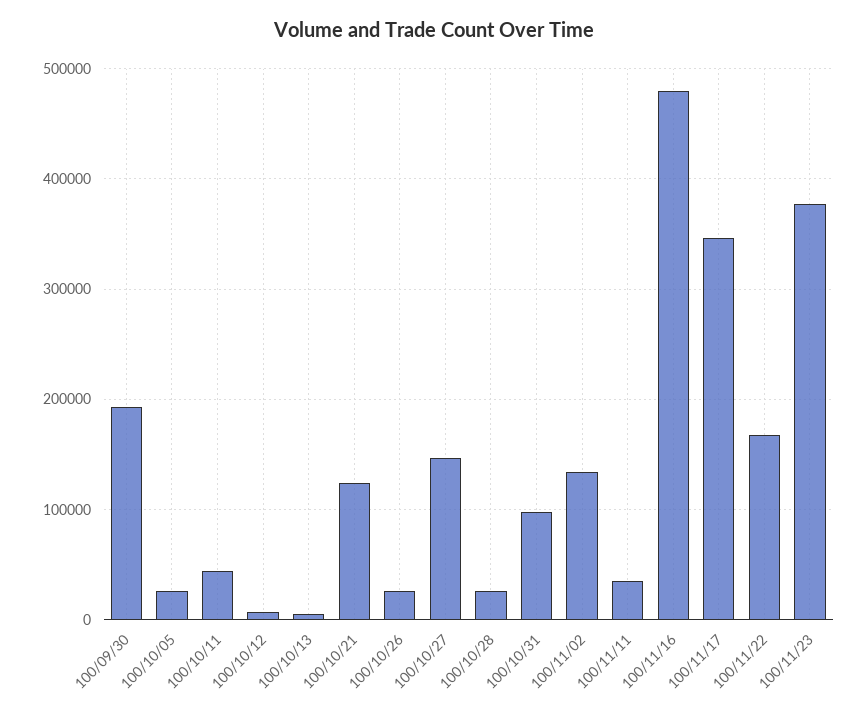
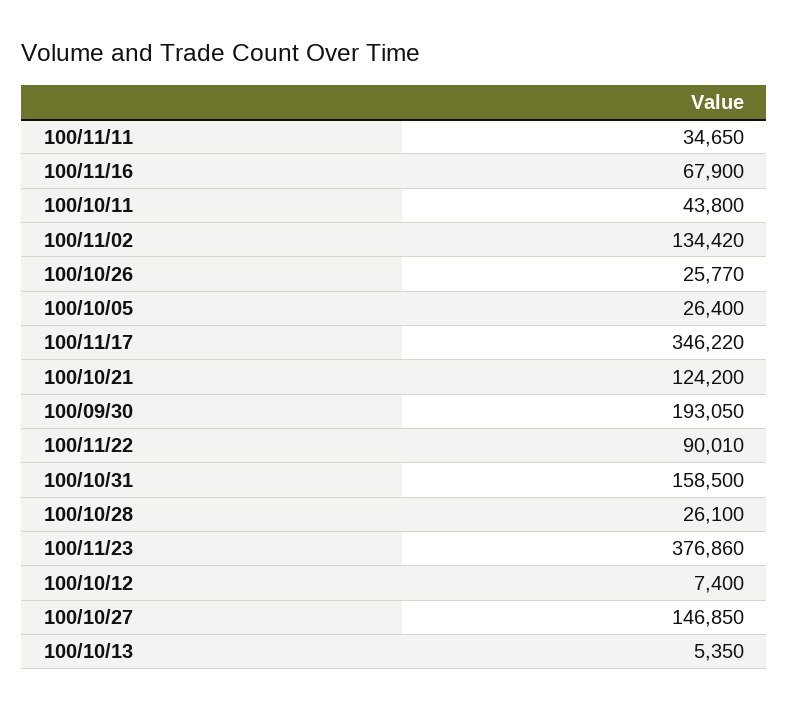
100/10/31: 100000 -> 158500
100/11/16: 480000 -> 67900
100/11/22: 170000 -> 90010

